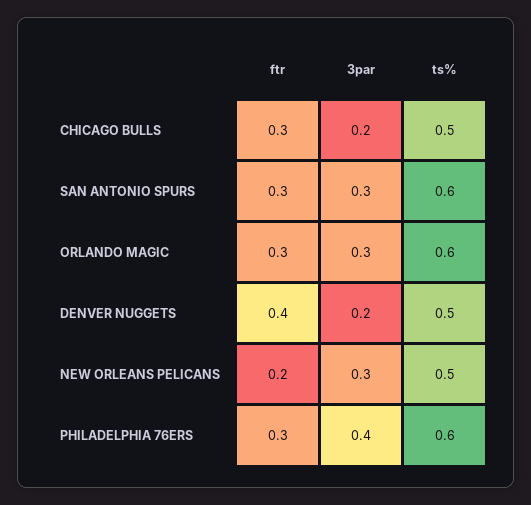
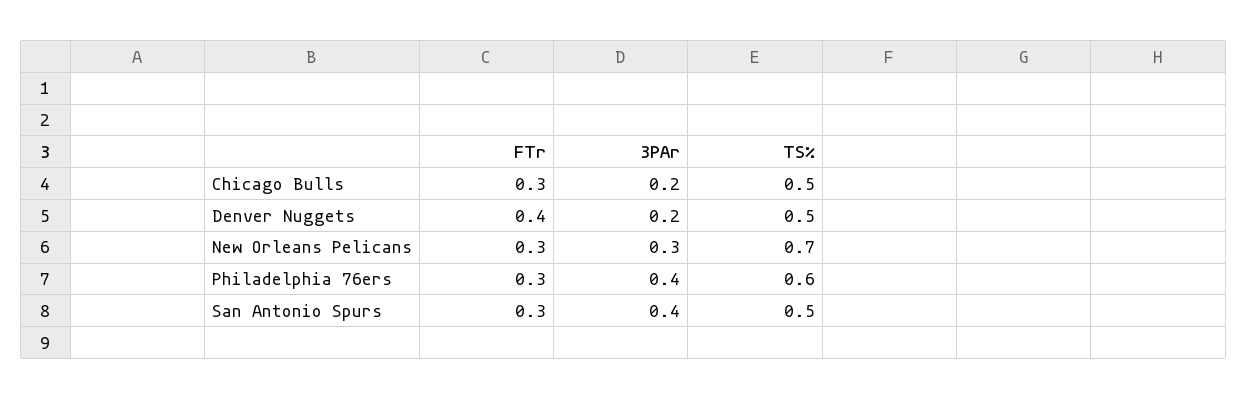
3par, SAN ANTONIO SPURS: 0.3 -> 0.4
ts%, SAN ANTONIO SPURS: 0.6 -> 0.5
ftr, ORLANDO MAGIC: 0.3 -> none
3par, ORLANDO MAGIC: 0.3 -> none
ts%, ORLANDO MAGIC: 0.6 -> none
ftr, NEW ORLEANS PELICANS: 0.2 -> 0.3
ts%, NEW ORLEANS PELICANS: 0.5 -> 0.7

